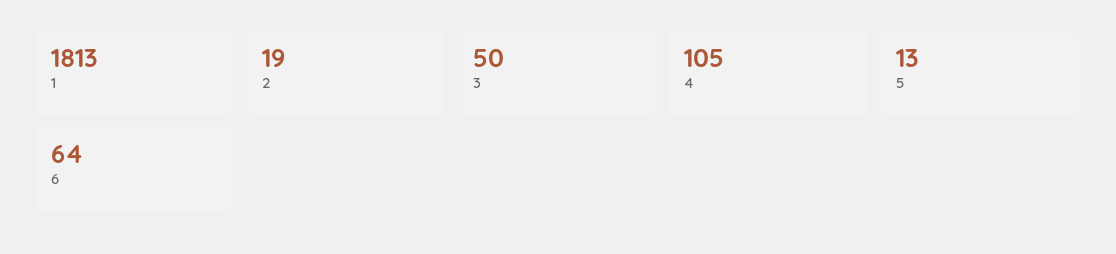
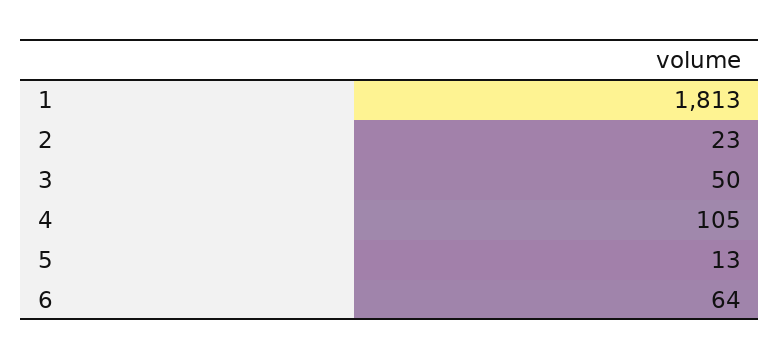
2: 19 -> 23

